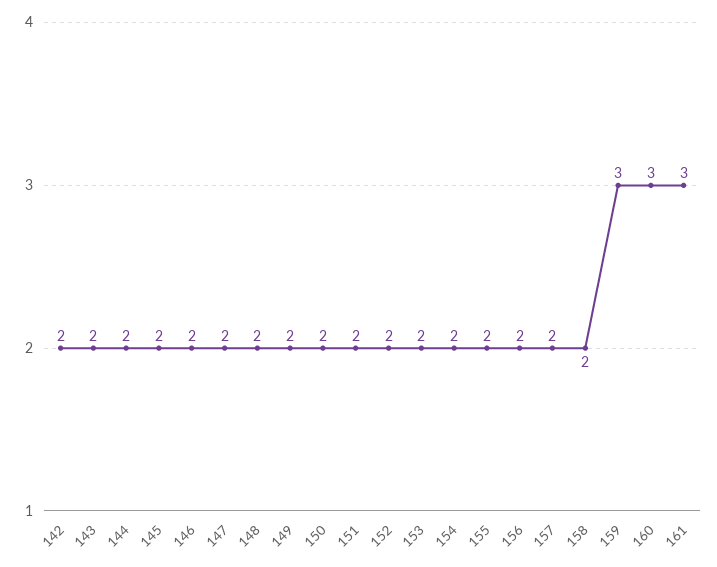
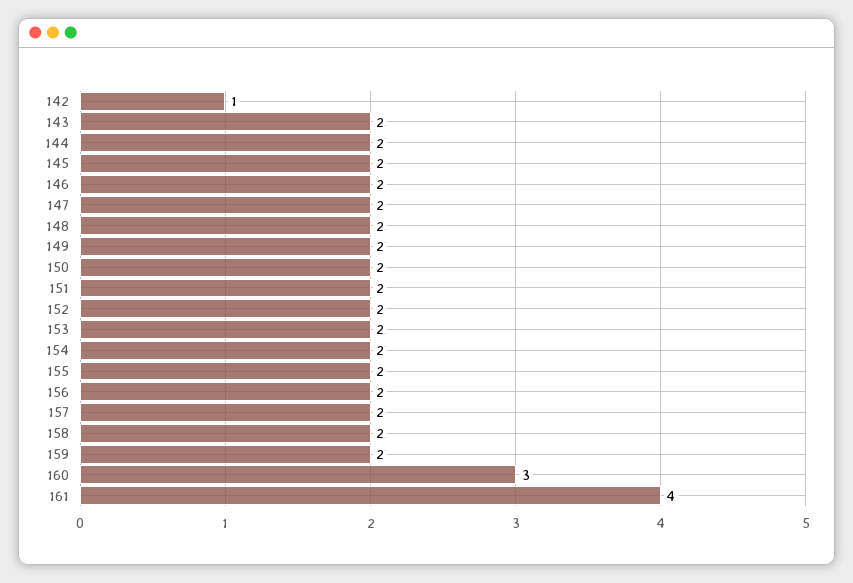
142: 2 -> 1
159: 3 -> 2
161: 3 -> 4

